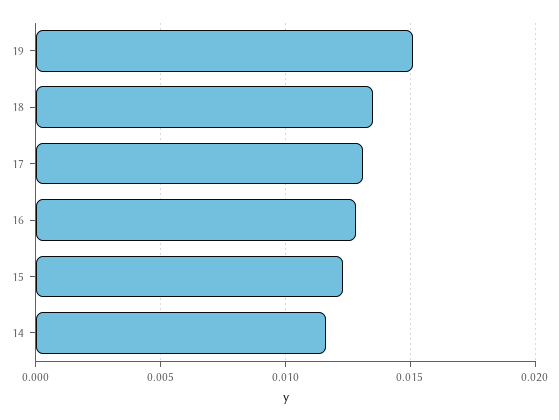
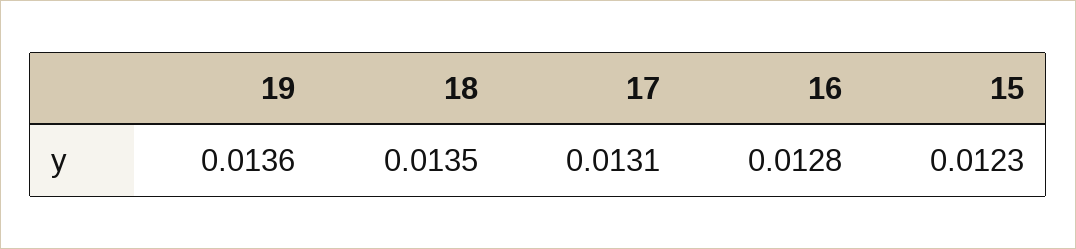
19: 0.015 -> 0.0136
14: 0.0115 -> none

